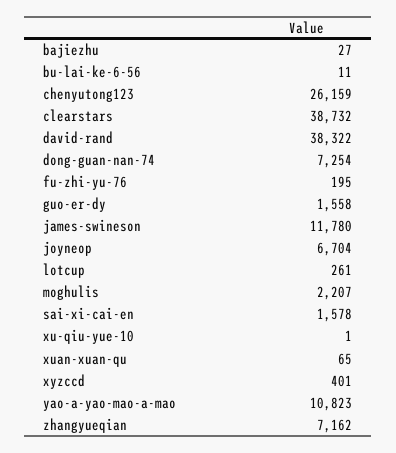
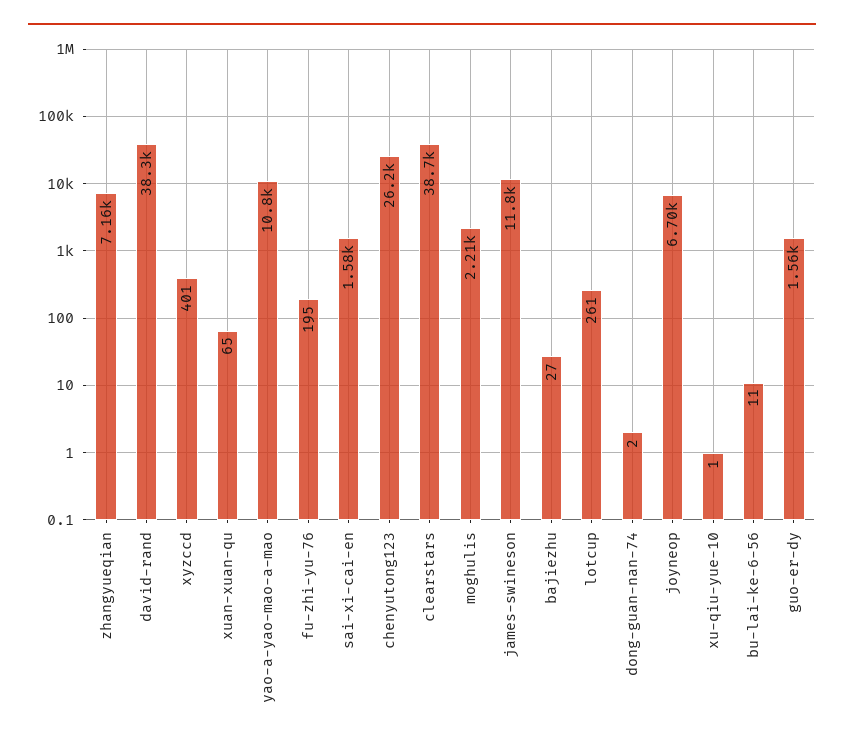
dong-guan-nan-74: 7254 -> 2

